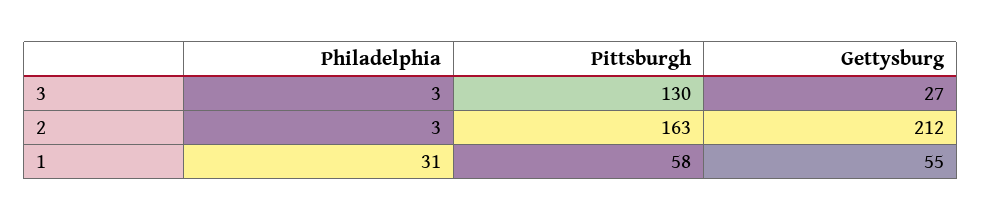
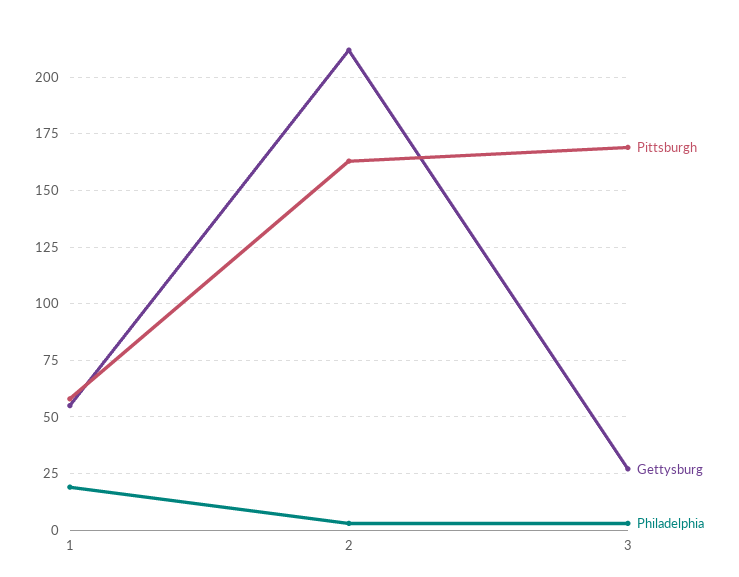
Pittsburgh, 3: 130 -> 170
Philadelphia, 1: 31 -> 20

